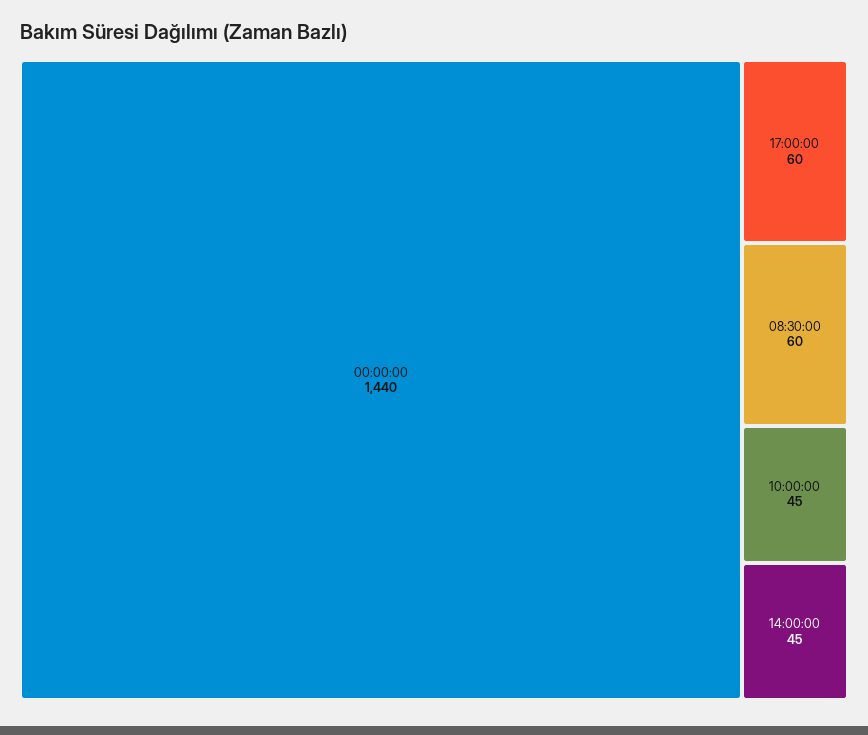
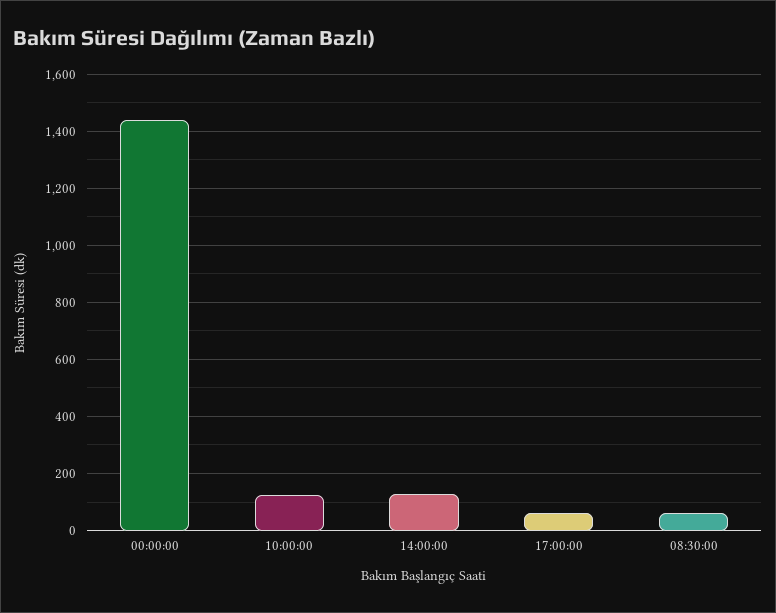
10:00:00: 45 -> 125
14:00:00: 45 -> 125

